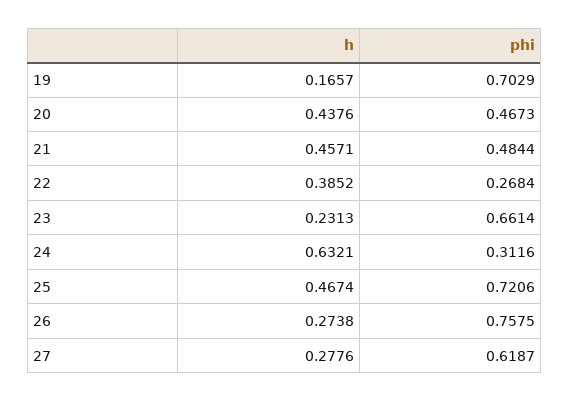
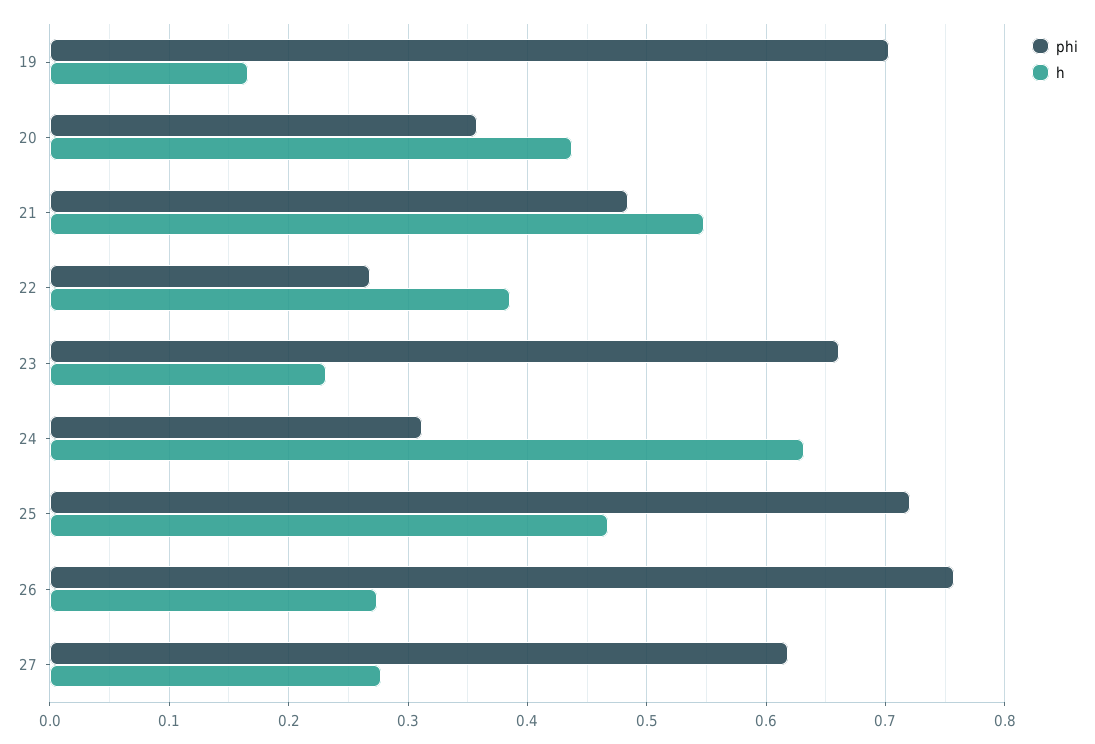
phi, 20: 0.4673 -> 0.36
h, 21: 0.4571 -> 0.55

